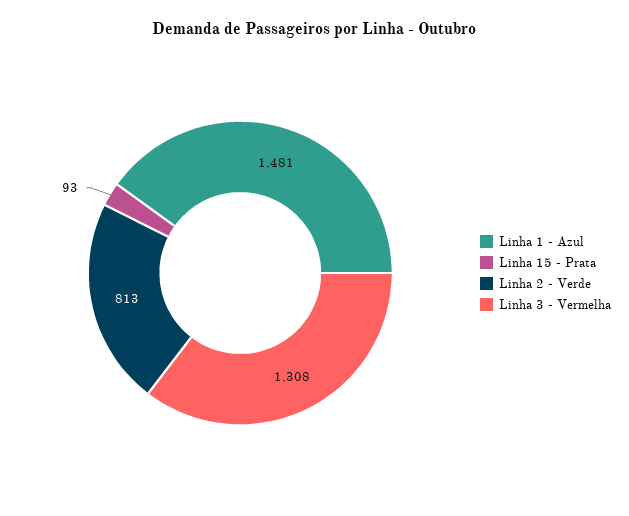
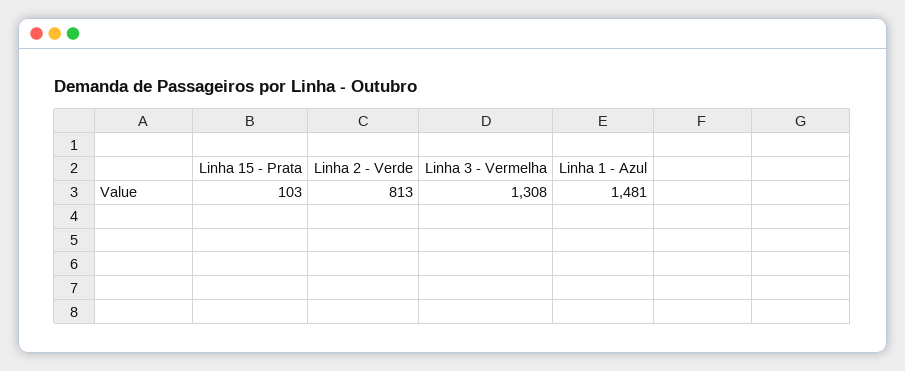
Linha 15 - Prata: 93 -> 103

